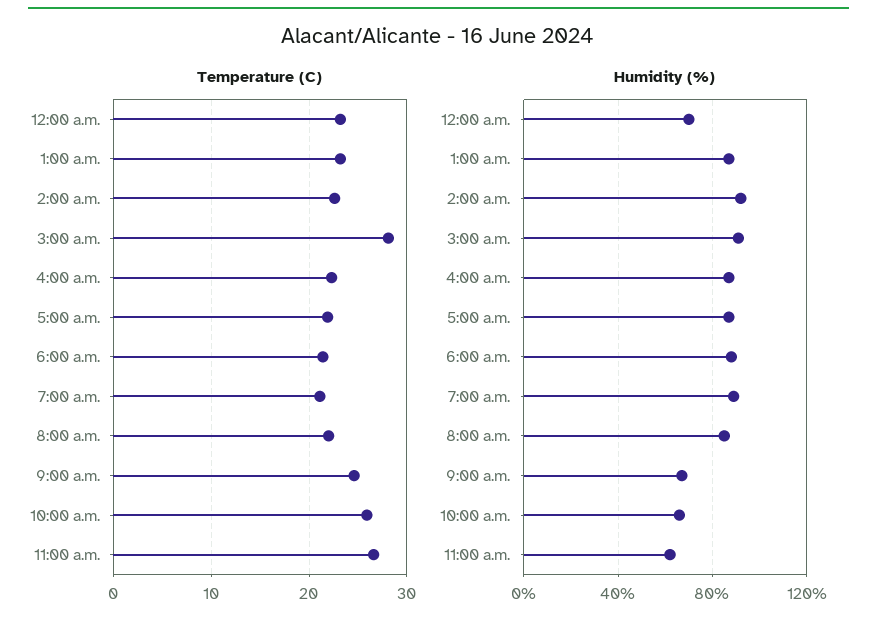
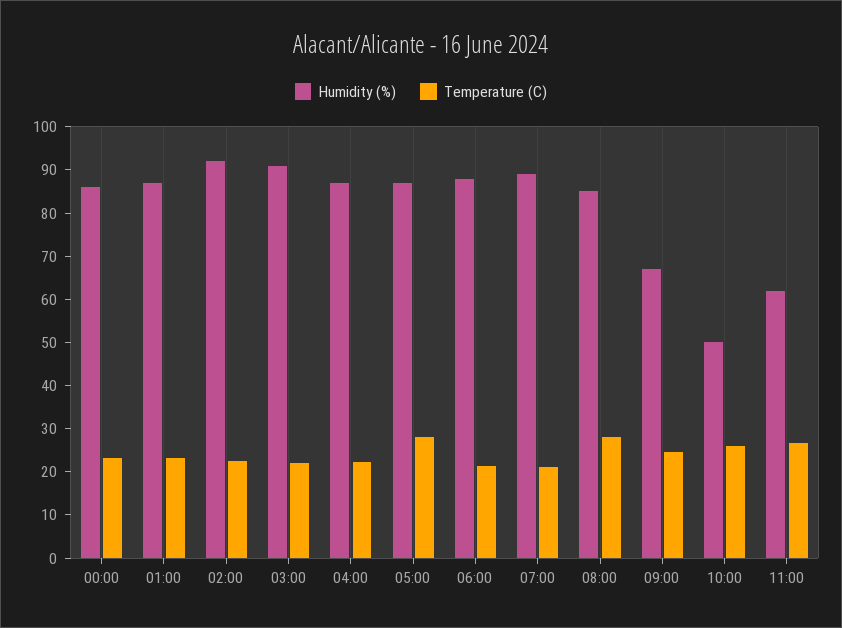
Temperature (C), 3:00 a.m.: 28 -> 22
Temperature (C), 5:00 a.m.: 22 -> 28
Temperature (C), 8:00 a.m.: 22 -> 28
Humidity (%), 12:00 a.m.: 70 -> 86
Humidity (%), 10:00 a.m.: 65 -> 50

